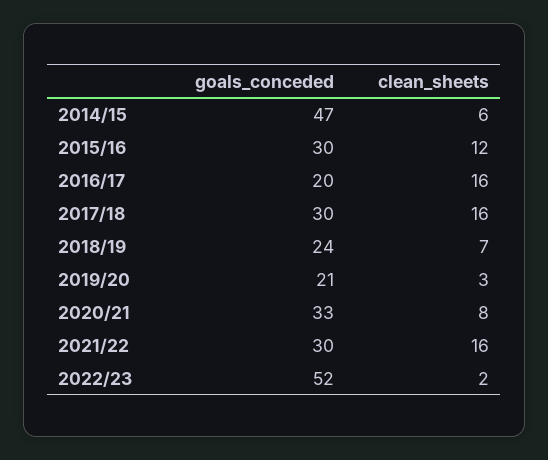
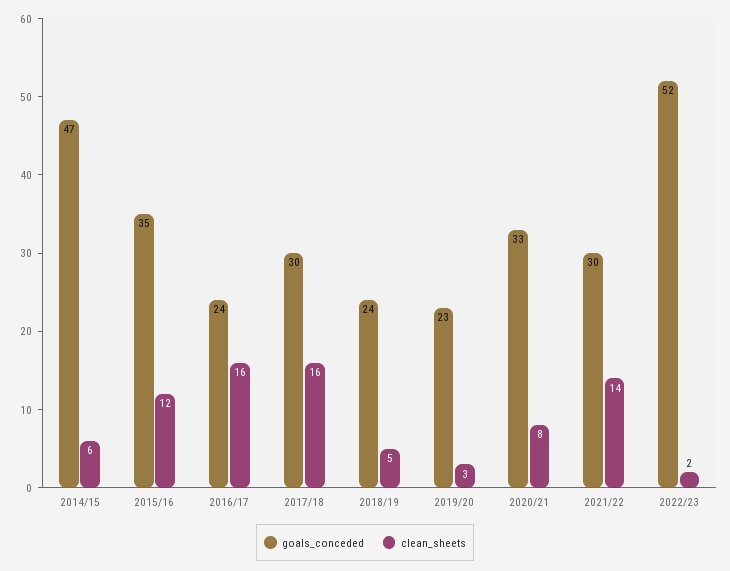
goals_conceded, 2015/16: 30 -> 35
goals_conceded, 2016/17: 20 -> 24
clean_sheets, 2018/19: 7 -> 5
goals_conceded, 2019/20: 21 -> 23
clean_sheets, 2021/22: 16 -> 14

